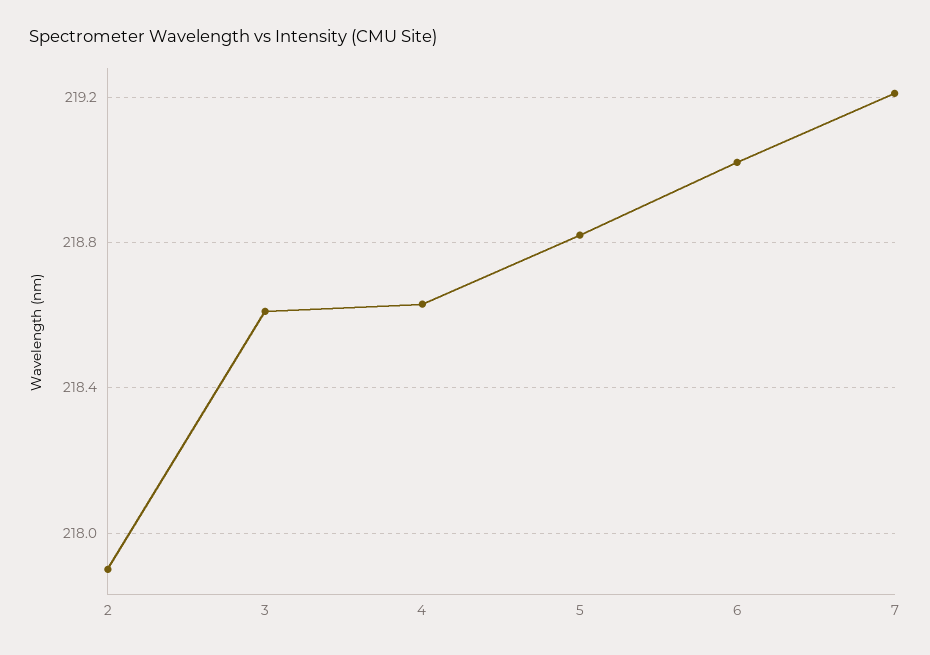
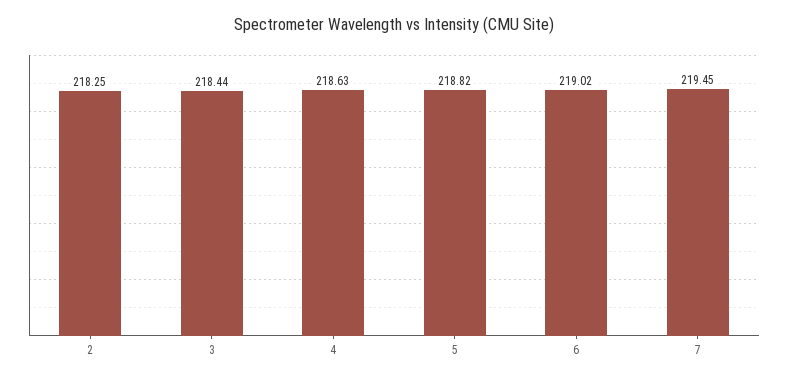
2: 217.9 -> 218.25
3: 218.6 -> 218.44
7: 219.2 -> 219.45

